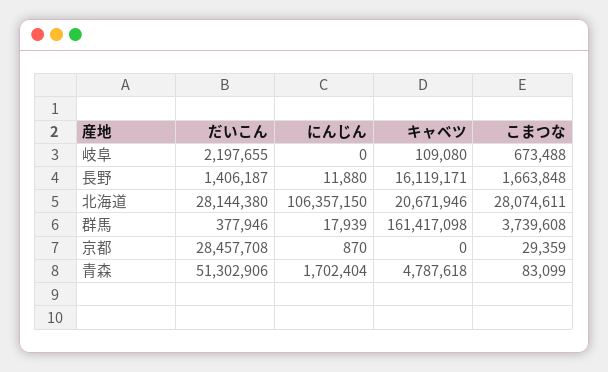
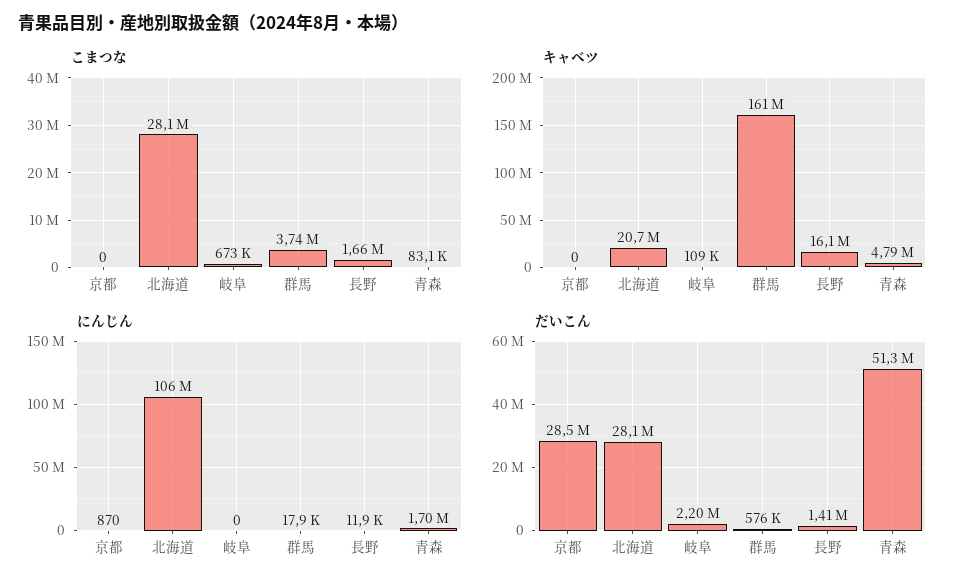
だいこん, 群馬: 377946 -> 576000
こまつな, 京都: 29359 -> 0

